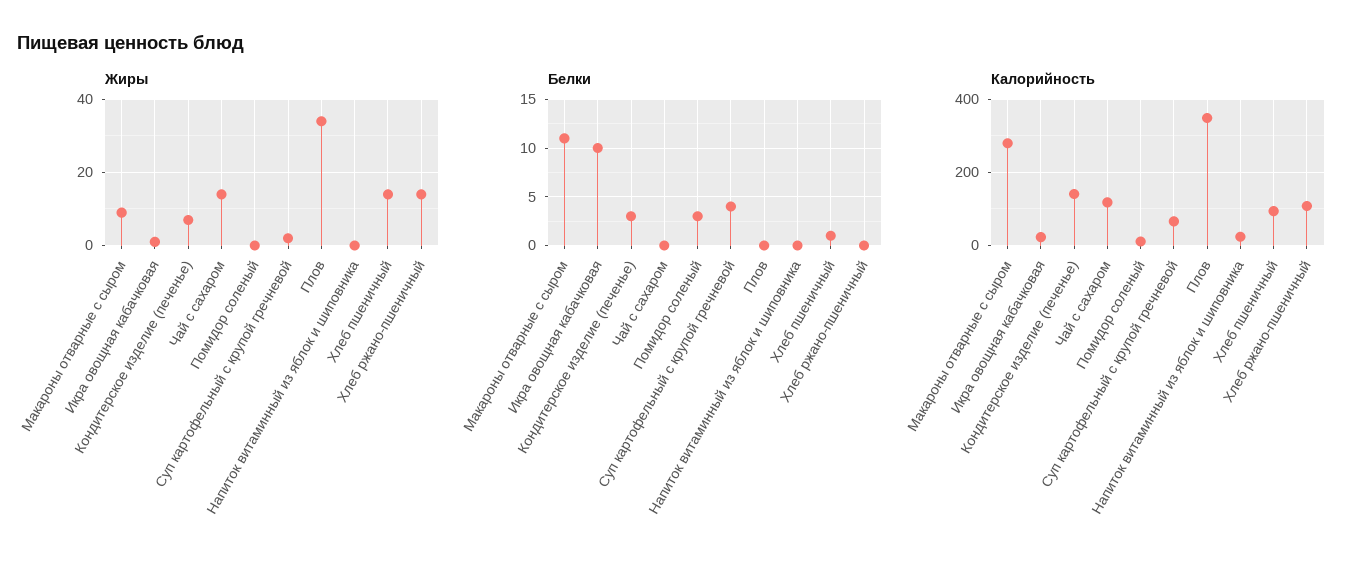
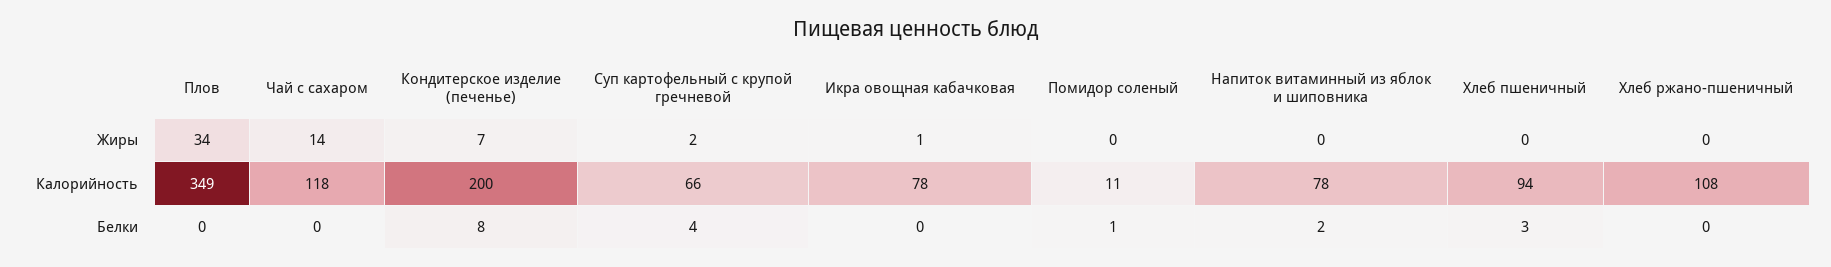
Жиры, Макароны отварные с сыром: 10 -> none
Жиры, Хлеб пшеничный: 15 -> 0
Жиры, Хлеб ржано-пшеничный: 15 -> 0
Белки, Макароны отварные с сыром: 11 -> none
Белки, Икра овощная кабачковая: 10 -> 0
Белки, Кондитерское изделие (печенье): 3 -> 8
Белки, Помидор соленый: 3 -> 1
Белки, Напиток витаминный из яблок и шиповника: 0 -> 2
Белки, Хлеб пшеничный: 1 -> 3
Калорийность, Макароны отварные с сыром: 280 -> none
Калорийность, Икра овощная кабачковая: 20 -> 78
Калорийность, Кондитерское изделие (печенье): 140 -> 200
Калорийность, Напиток витаминный из яблок и шиповника: 20 -> 78

